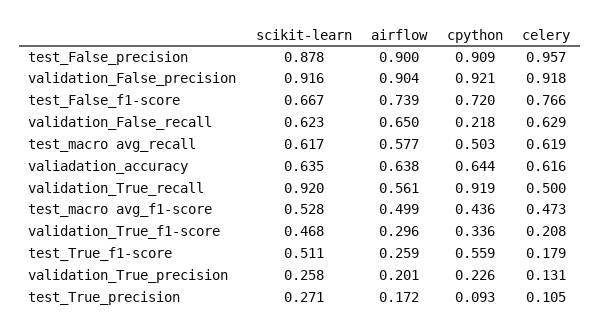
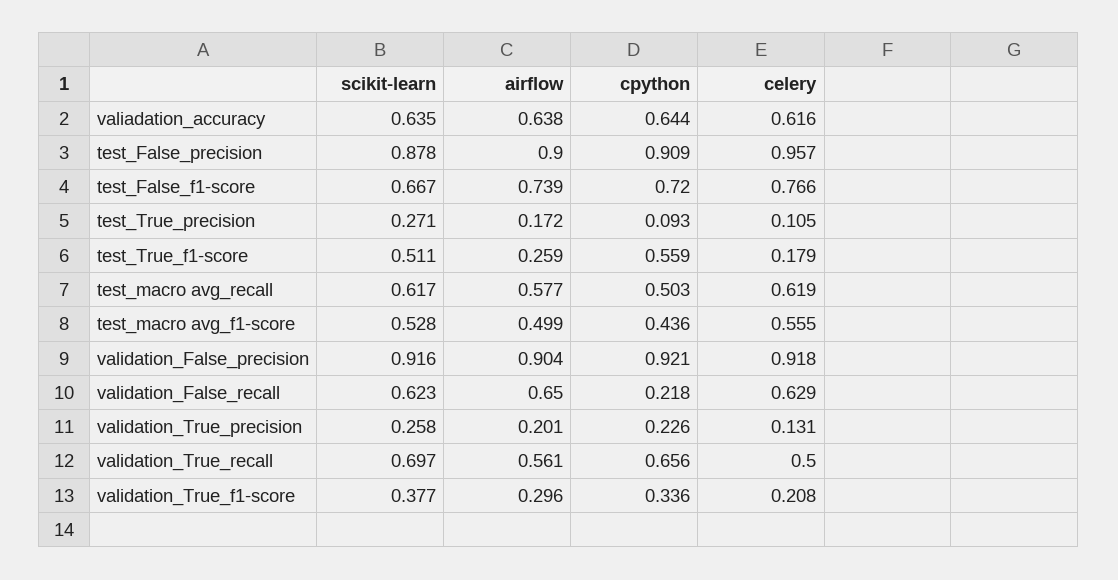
scikit-learn, validation_True_recall: 0.92 -> 0.697
cpython, validation_True_recall: 0.919 -> 0.656
celery, test_macro avg_f1-score: 0.473 -> 0.555
scikit-learn, validation_True_f1-score: 0.468 -> 0.377

